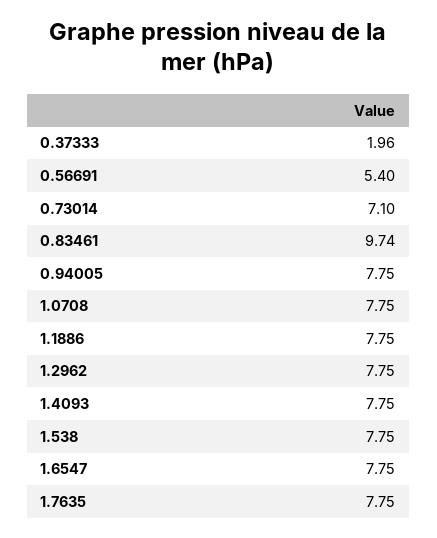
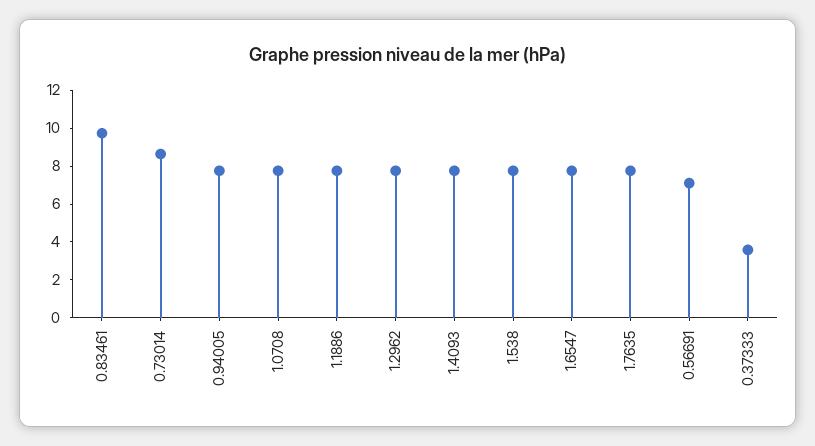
0.37333: 1.96 -> 3.5
0.56691: 5.4 -> 7
0.73014: 7.1 -> 8.5

